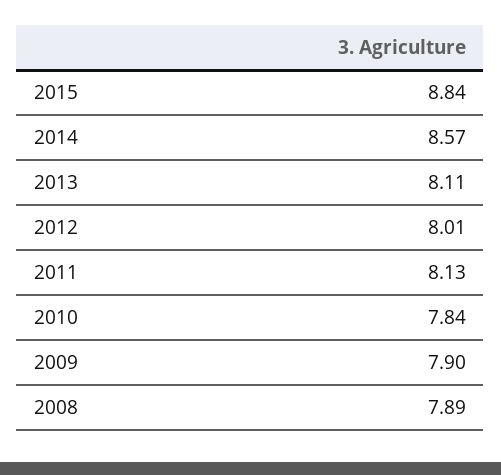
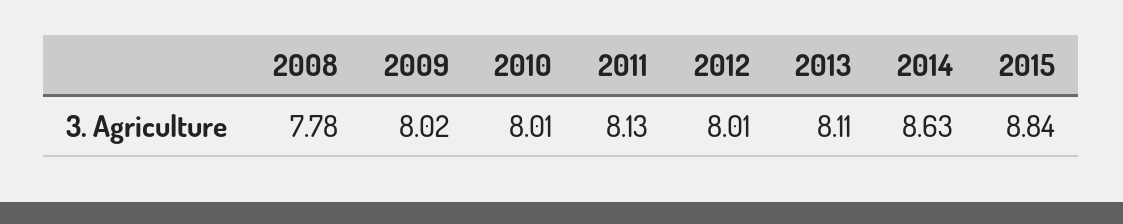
2014: 8.57 -> 8.63
2010: 7.84 -> 8.01
2009: 7.9 -> 8.02
2008: 7.89 -> 7.78

